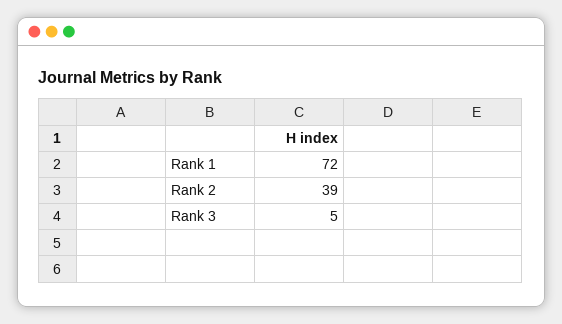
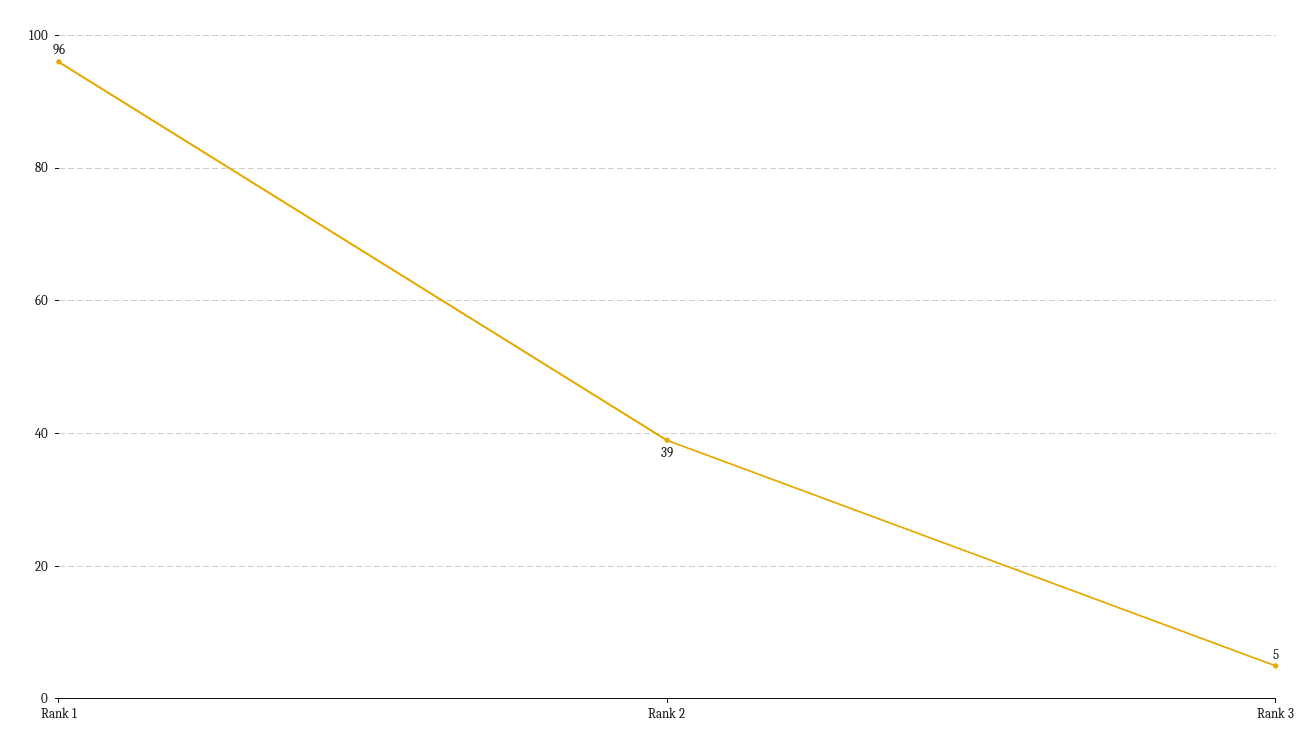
Rank 1: 72 -> 96

